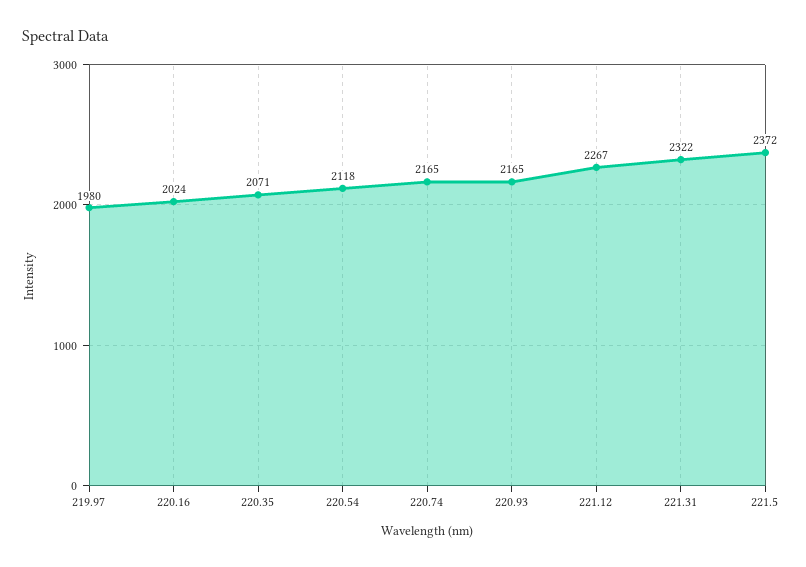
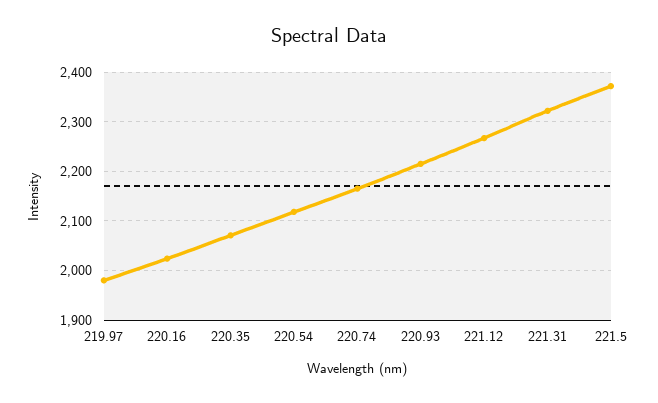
220.93: 2165 -> 2220

